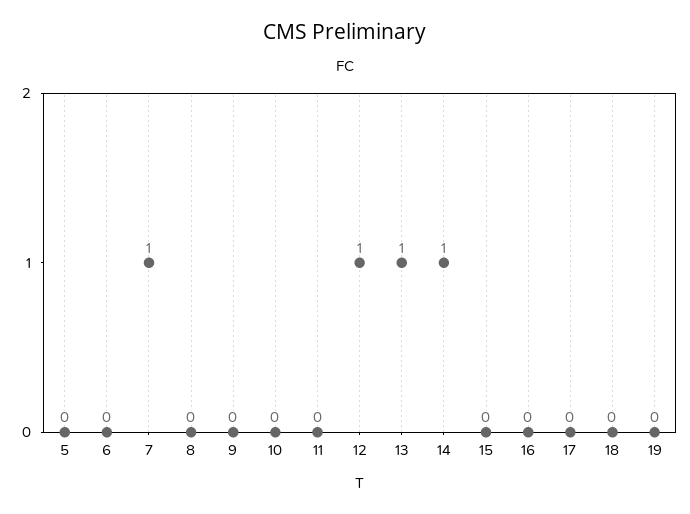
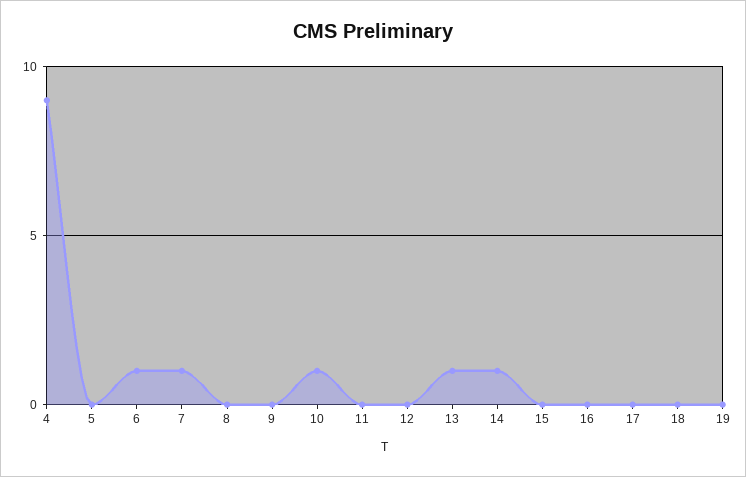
6: 0 -> 1
10: 0 -> 1
12: 1 -> 0
4: none -> 9

